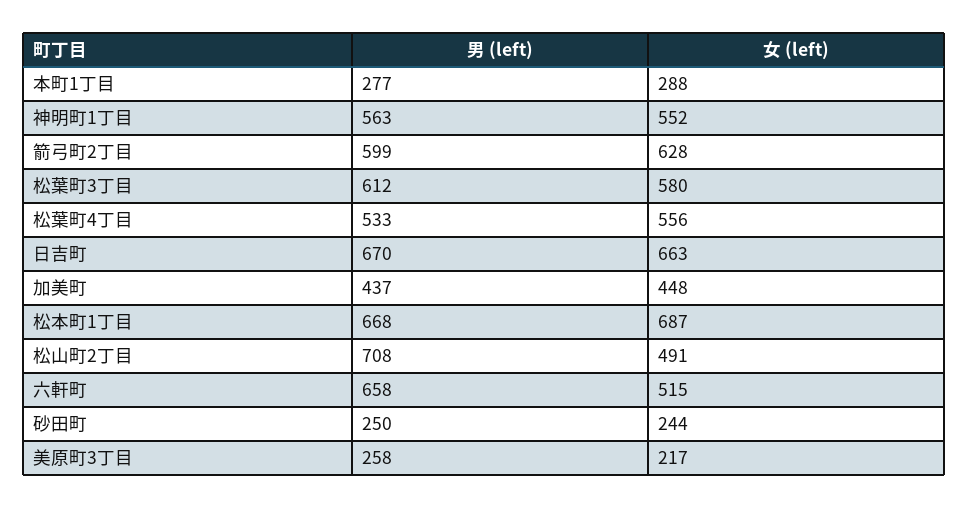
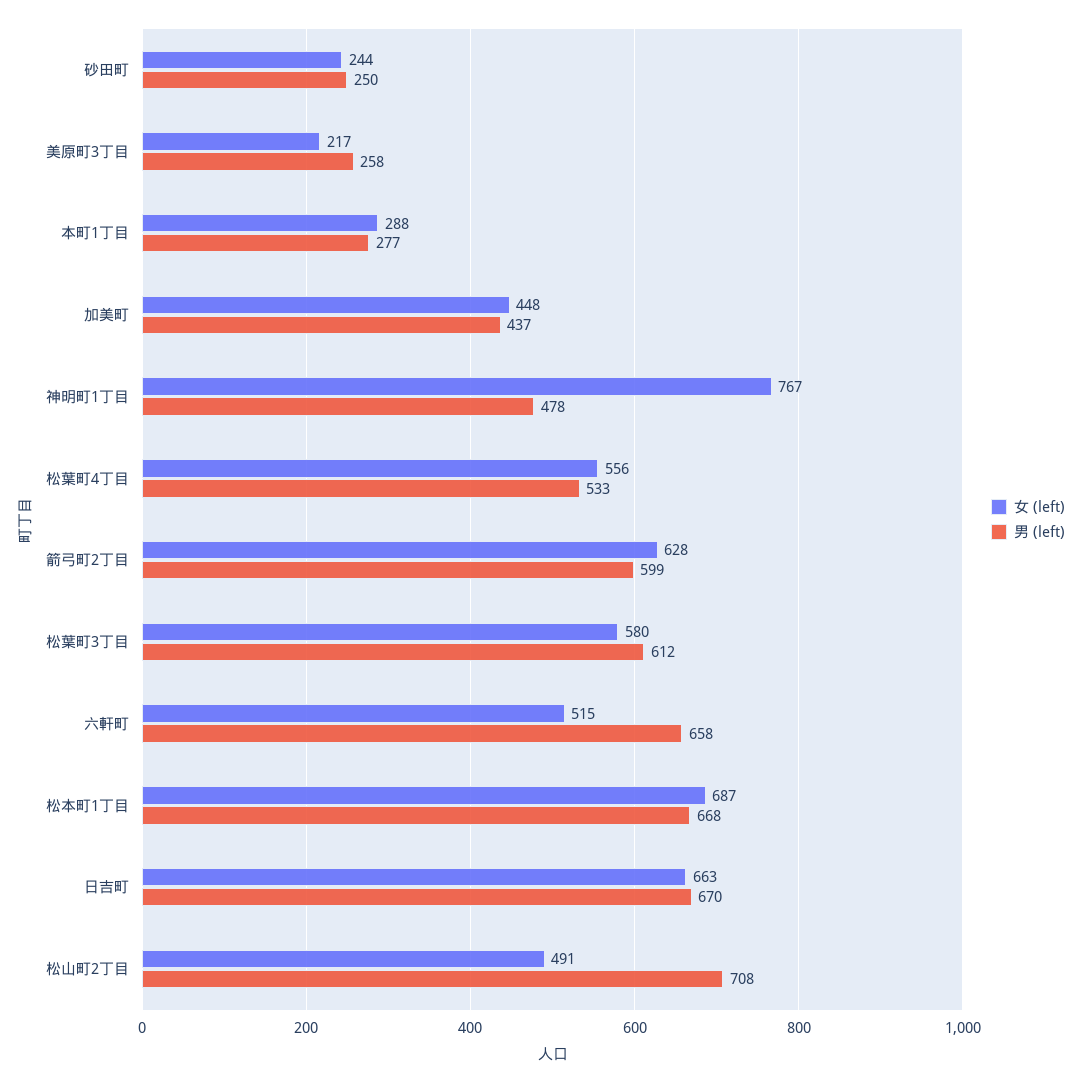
男 (left), 神明町1丁目: 563 -> 478
女 (left), 神明町1丁目: 552 -> 767

